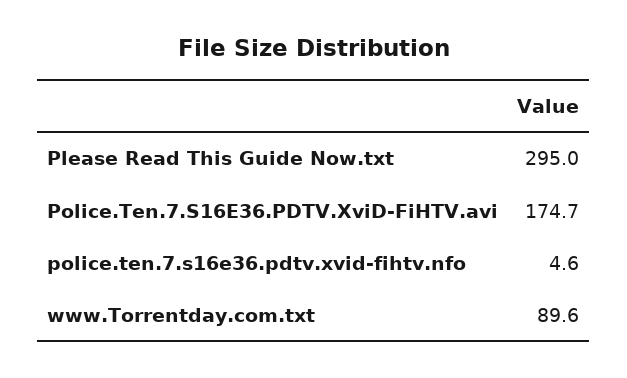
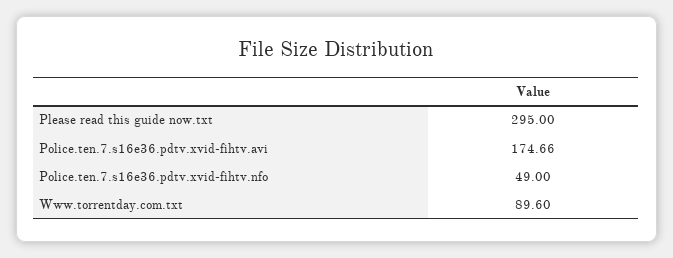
police.ten.7.s16e36.pdtv.xvid-fihtv.nfo: 4.6 -> 49

